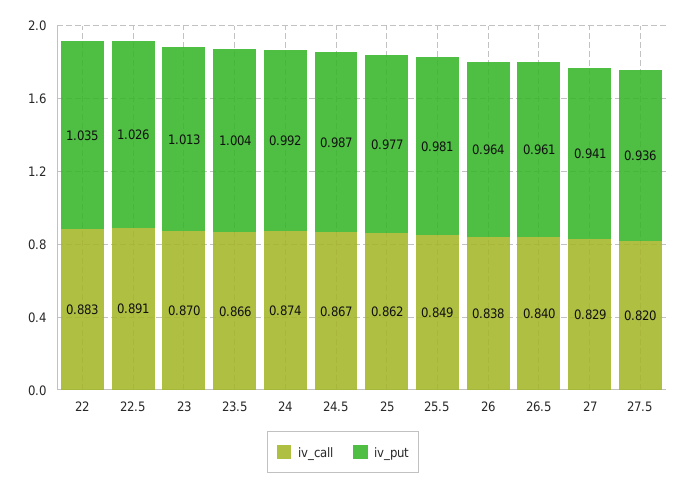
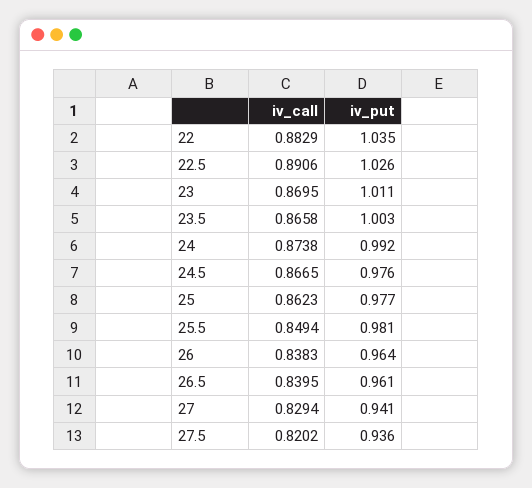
iv_put, 23: 1.013 -> 1.011
iv_put, 23.5: 1.004 -> 1.003
iv_put, 24.5: 0.987 -> 0.976

